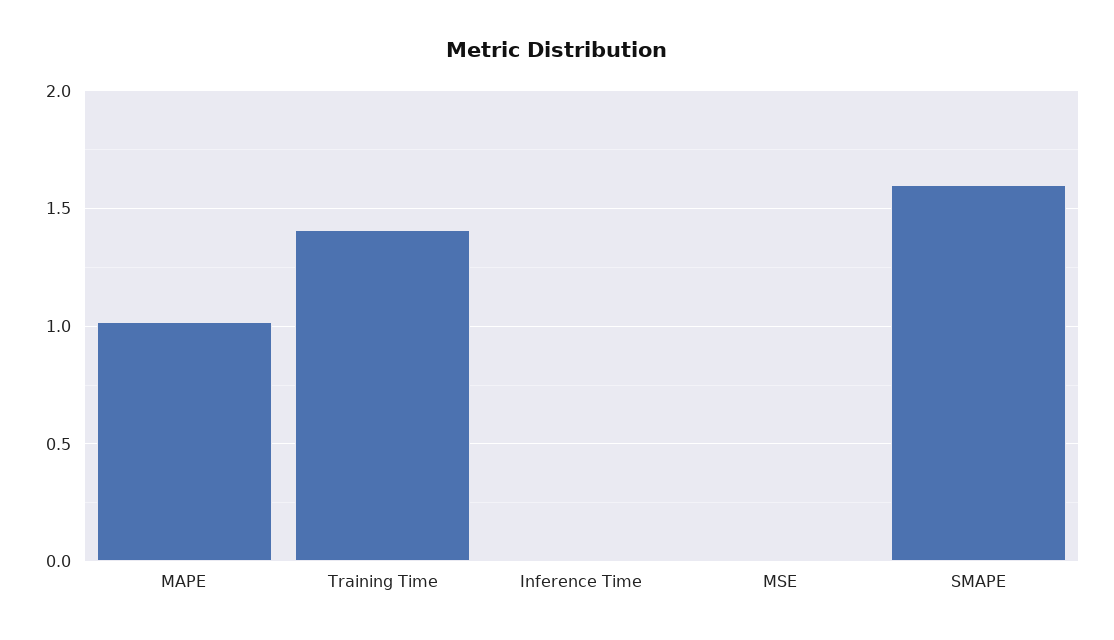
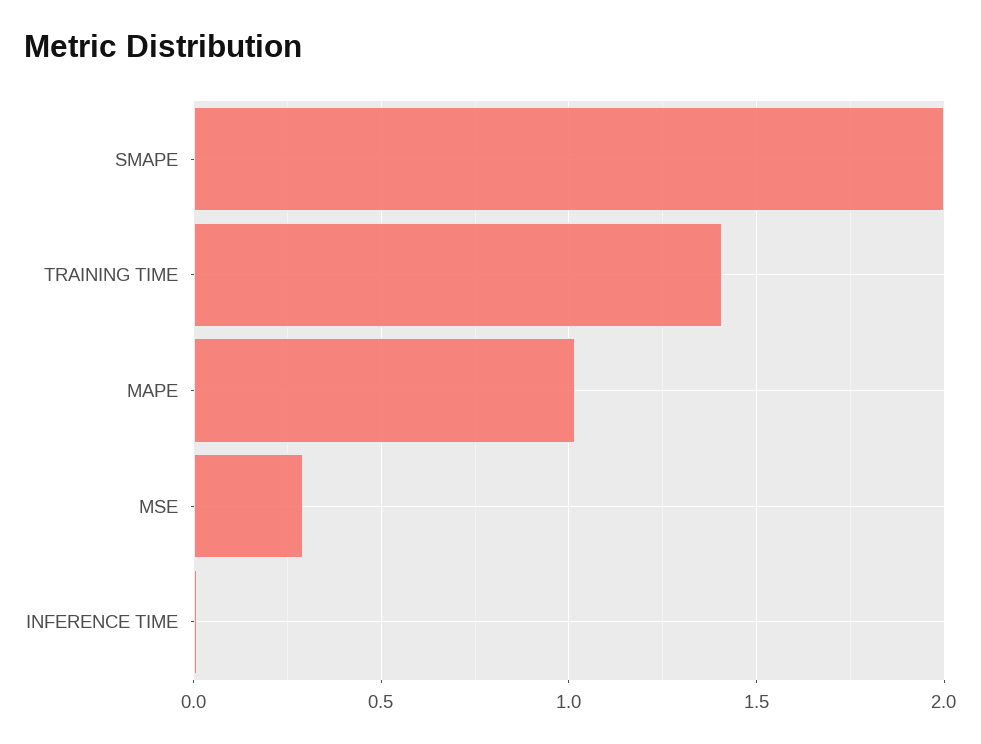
MSE: 0 -> 0.3
SMAPE: 1.6 -> 2

